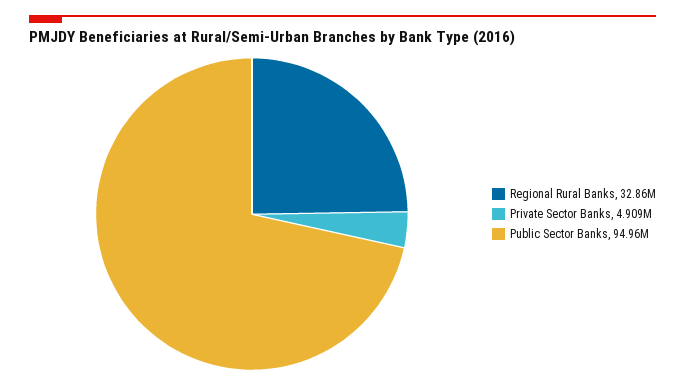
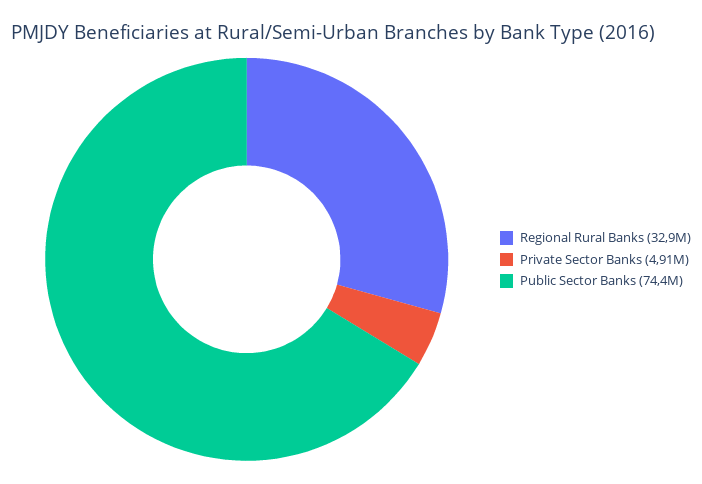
Public Sector Banks: 94960000 -> 74400000

